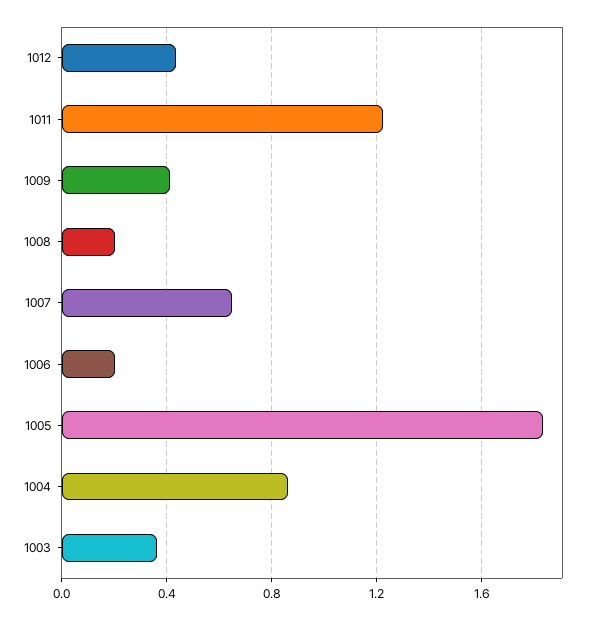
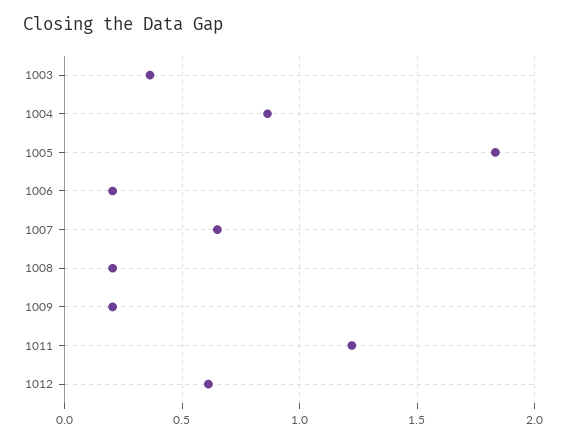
1012: 0.45 -> 0.6
1009: 0.4 -> 0.2

